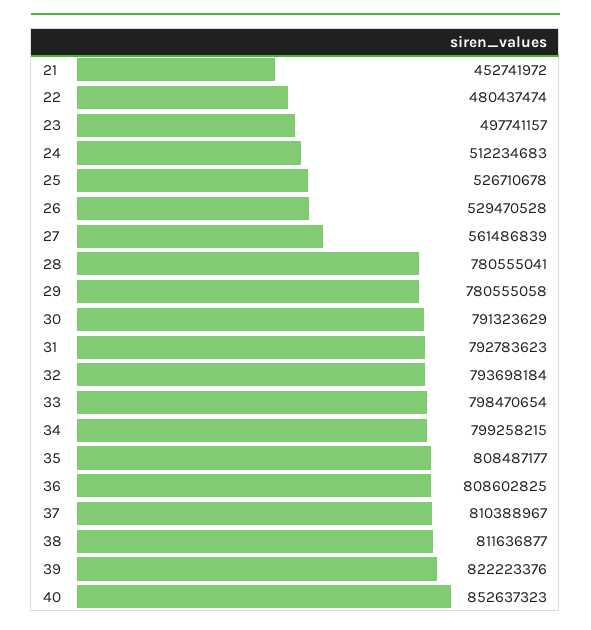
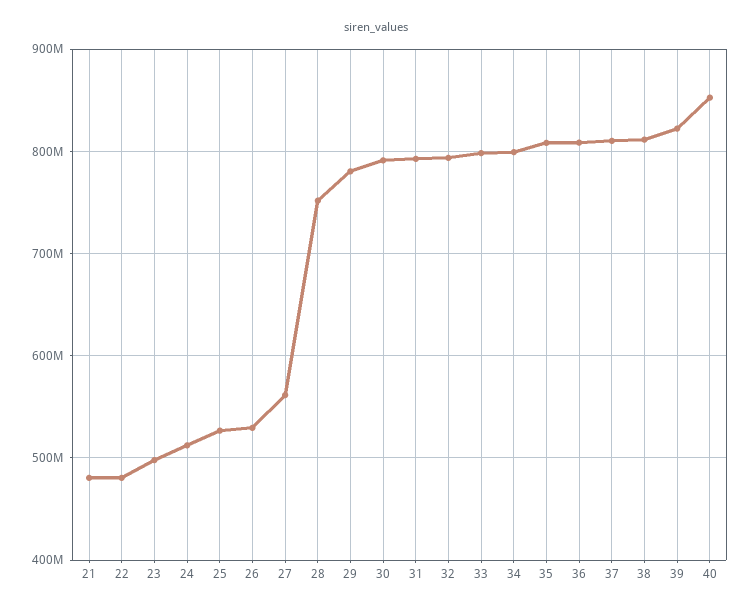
21: 452741972 -> 480000000
28: 780555041 -> 750000000

